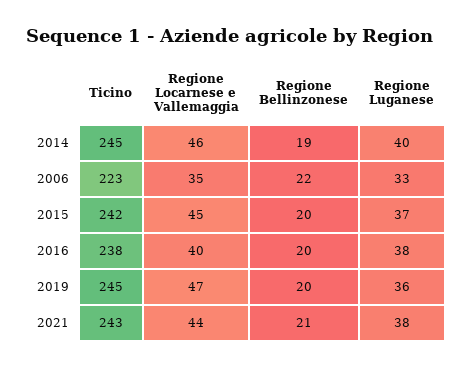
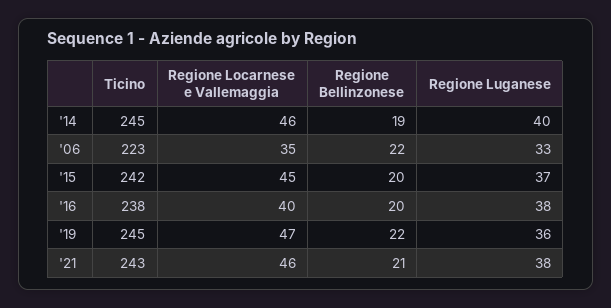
Regione Bellinzonese, 2019: 20 -> 22
Regione Locarnese e Vallemaggia, 2021: 44 -> 46

